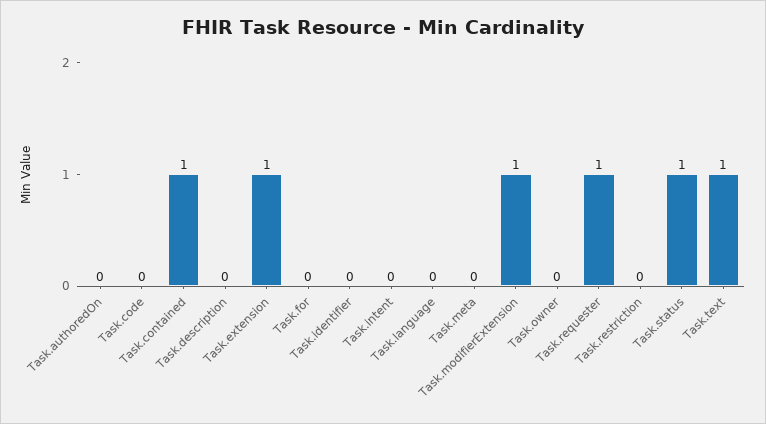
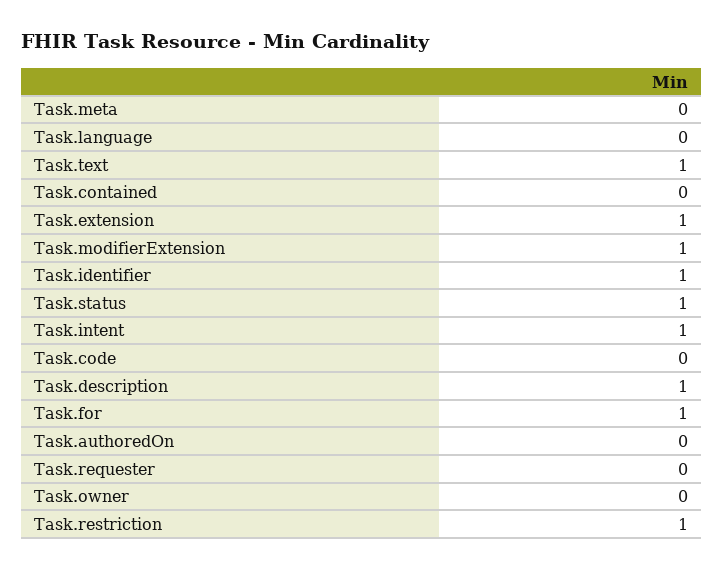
Task.contained: 1 -> 0
Task.description: 0 -> 1
Task.for: 0 -> 1
Task.identifier: 0 -> 1
Task.intent: 0 -> 1
Task.requester: 1 -> 0
Task.restriction: 0 -> 1

